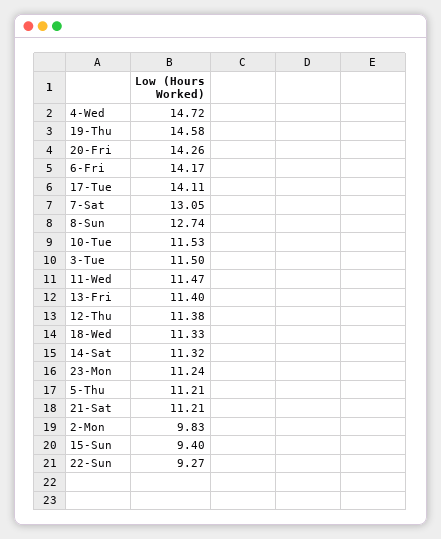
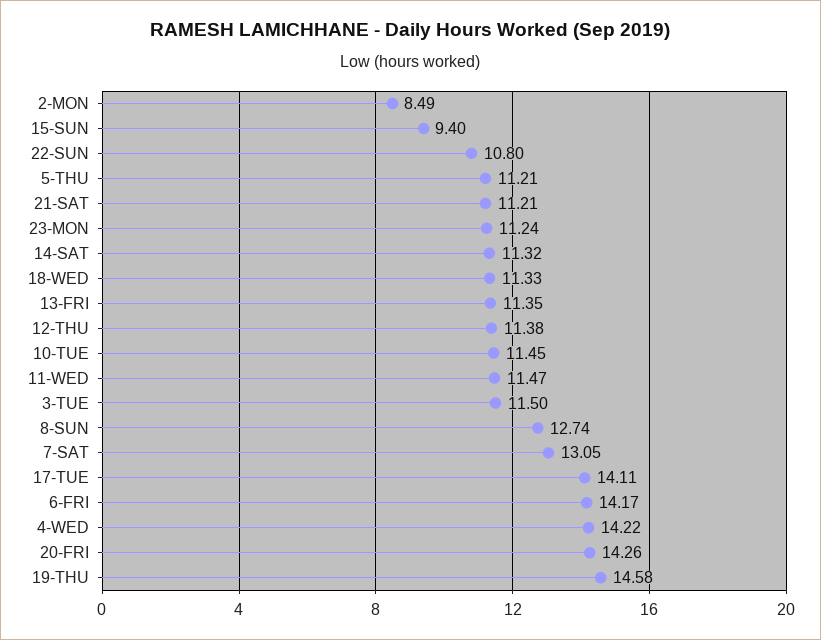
4-Wed: 14.72 -> 14.22
10-Tue: 11.53 -> 11.45
13-Fri: 11.4 -> 11.35
2-Mon: 9.83 -> 8.49
22-Sun: 9.27 -> 10.8

